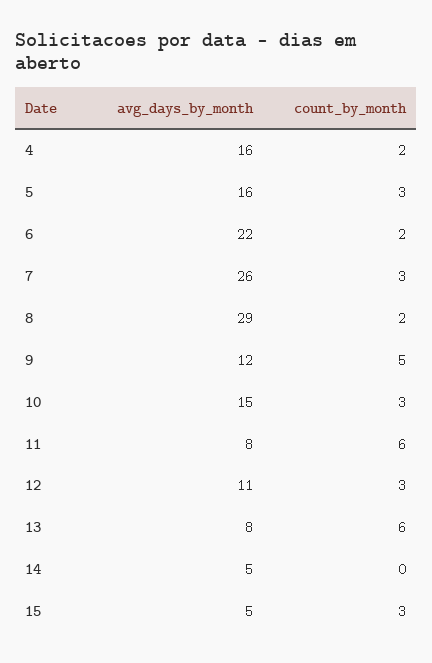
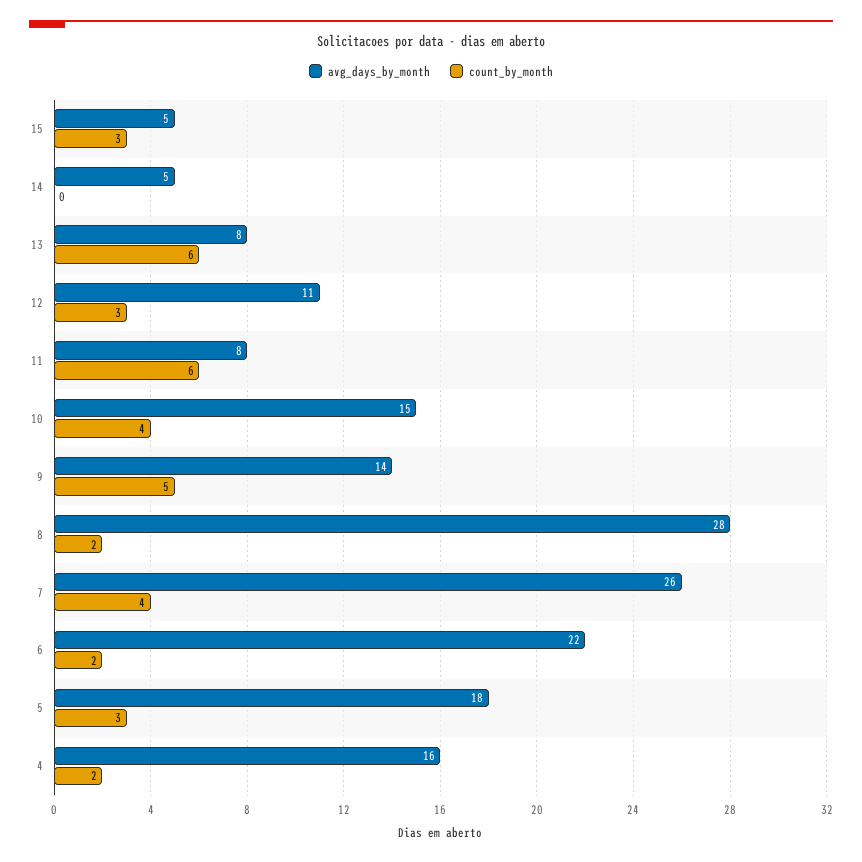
avg_days_by_month, 5: 16 -> 18
count_by_month, 7: 3 -> 4
avg_days_by_month, 8: 29 -> 28
avg_days_by_month, 9: 12 -> 14
count_by_month, 10: 3 -> 4

